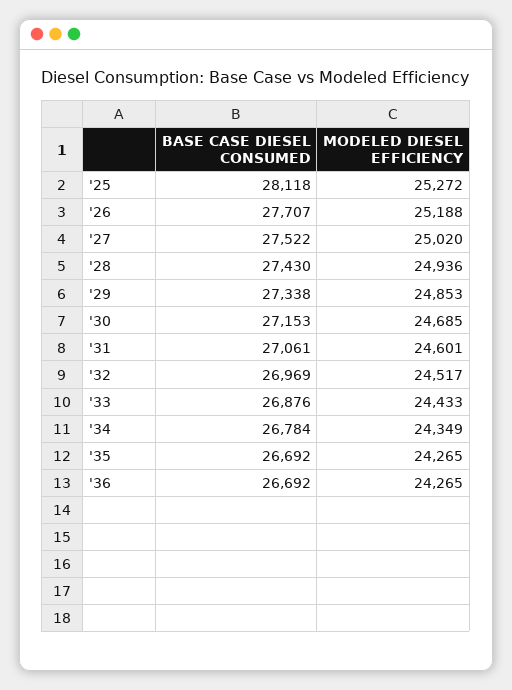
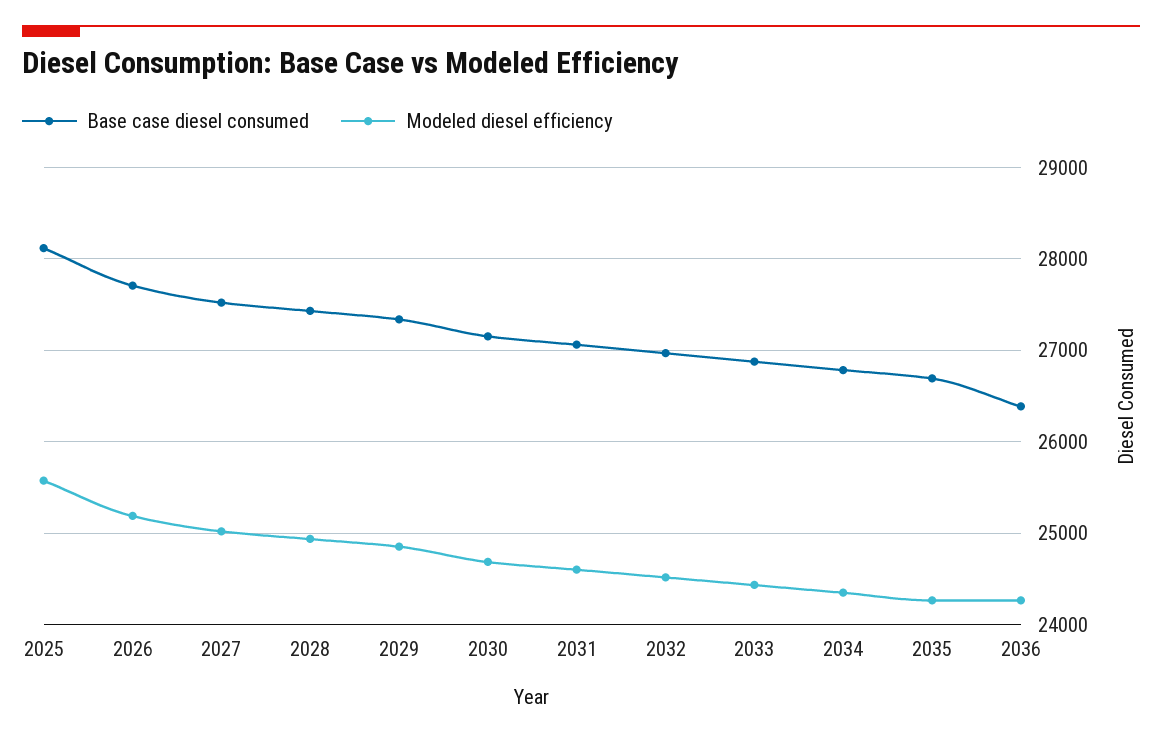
MODELED DIESEL EFFICIENCY, '25: 25272 -> 25600
BASE CASE DIESEL CONSUMED, '36: 26692 -> 26400

